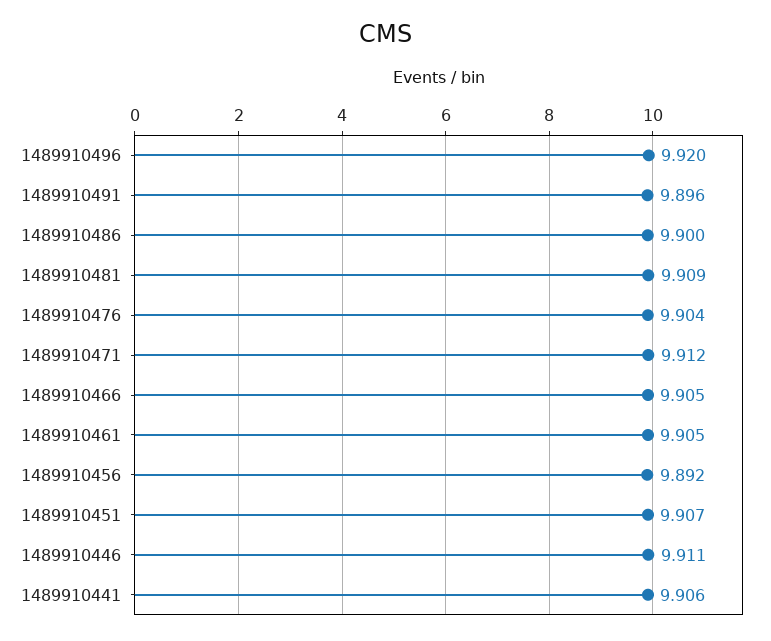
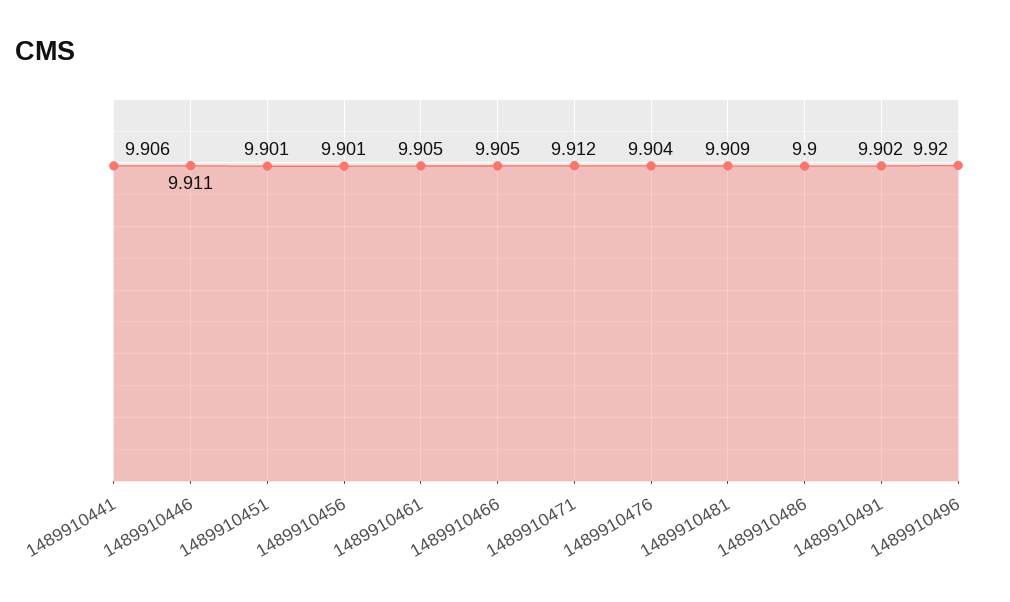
1489910491: 9.896 -> 9.902
1489910456: 9.892 -> 9.901
1489910451: 9.907 -> 9.901

